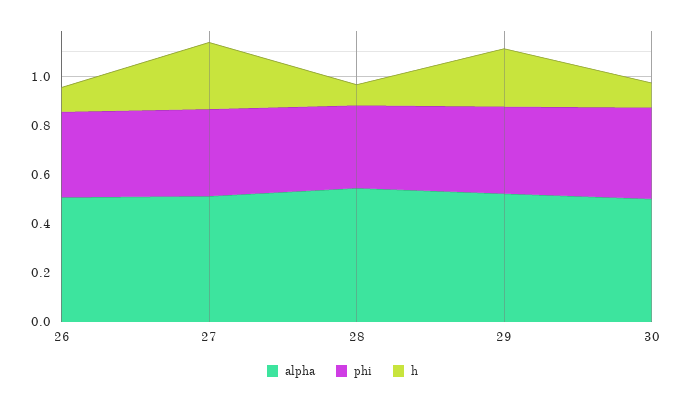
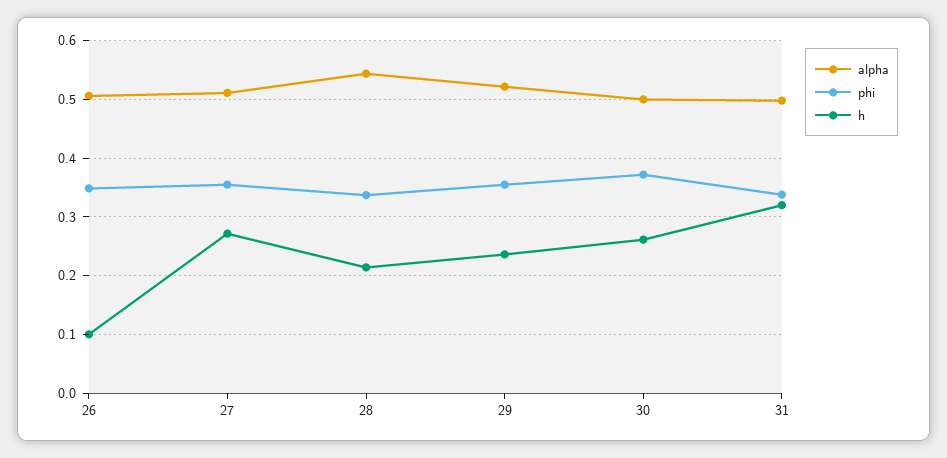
h, 28: 0.1 -> 0.22
h, 30: 0.1 -> 0.26
alpha, 31: none -> 0.5
phi, 31: none -> 0.34
h, 31: none -> 0.32

